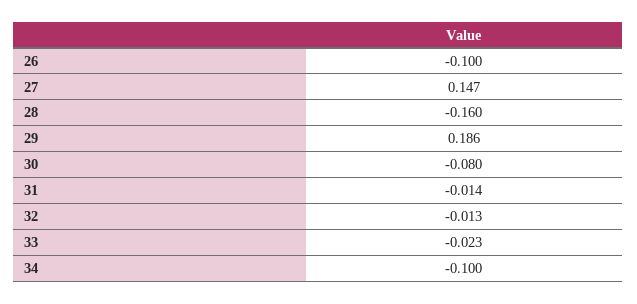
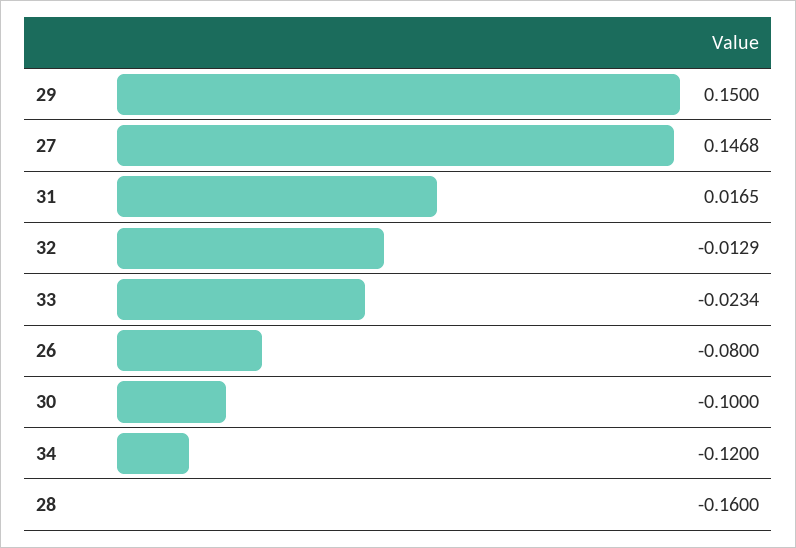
26: -0.1 -> -0.08
29: 0.186 -> 0.15
30: -0.08 -> -0.1
31: -0.014 -> 0.0165
34: -0.1 -> -0.12

